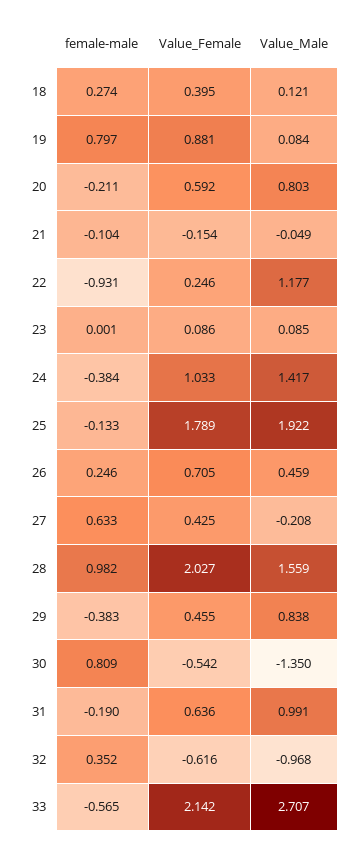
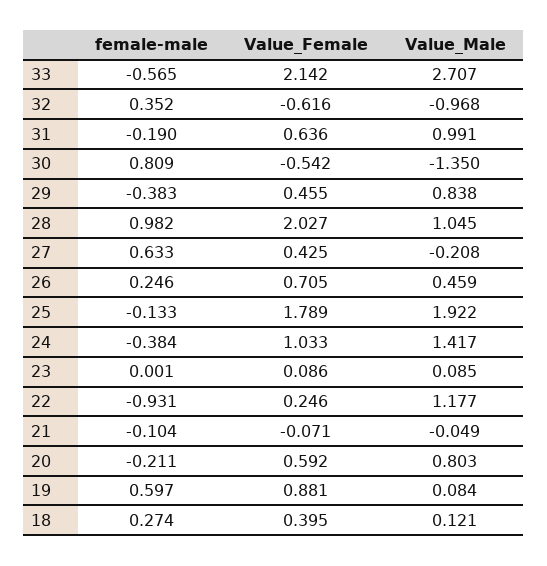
female-male, 19: 0.797 -> 0.597
Value_Female, 21: -0.154 -> -0.071
Value_Male, 28: 1.559 -> 1.045

